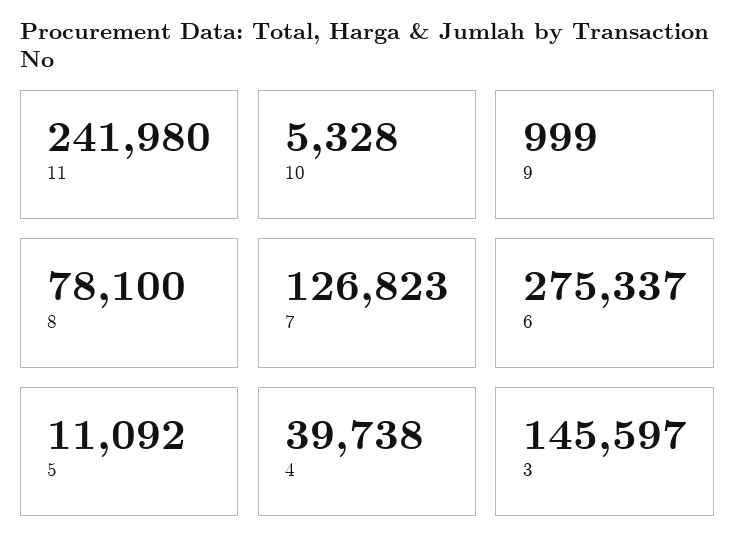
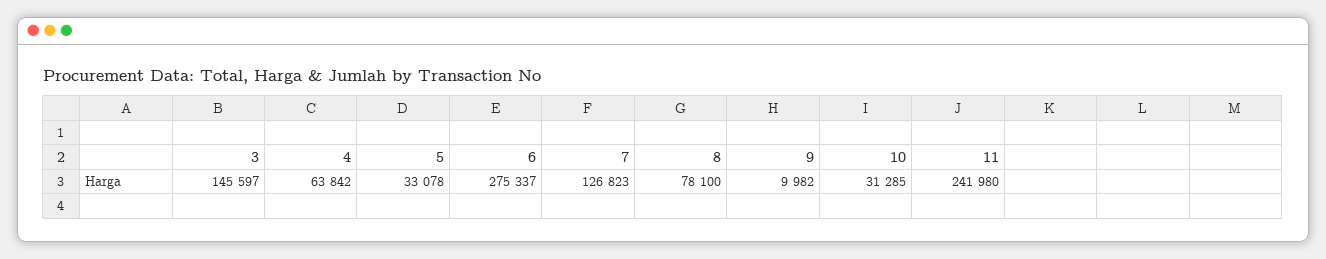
10: 5328 -> 31285
9: 999 -> 9982
5: 11092 -> 33078
4: 39738 -> 63842

